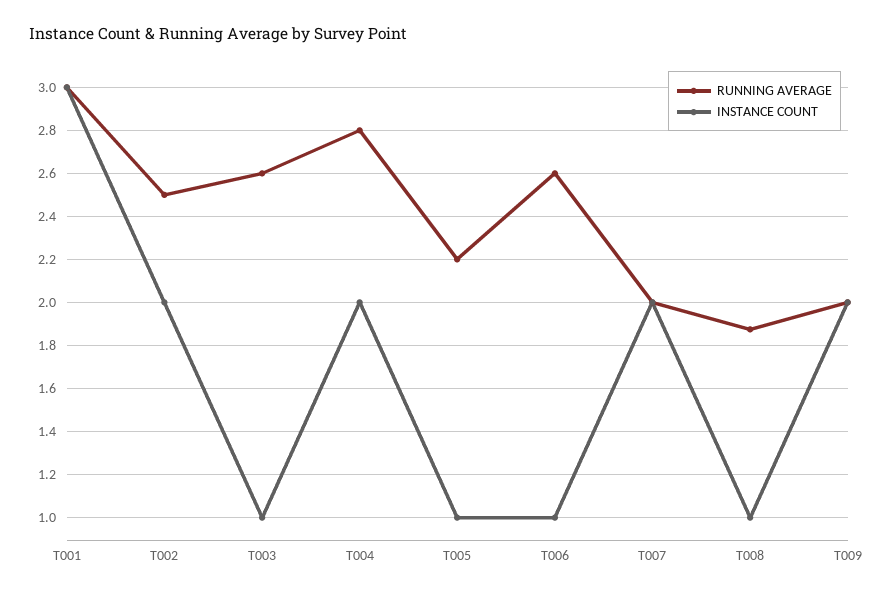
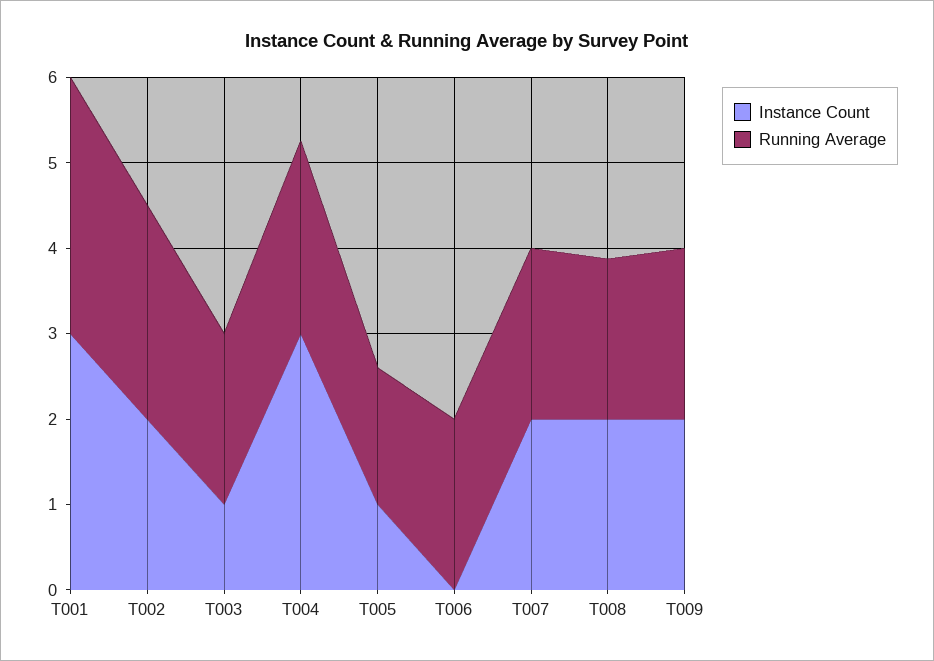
RUNNING AVERAGE, T003: 2.6 -> 2
RUNNING AVERAGE, T004: 2.8 -> 2.2
INSTANCE COUNT, T004: 2 -> 3
RUNNING AVERAGE, T005: 2.2 -> 1.6
RUNNING AVERAGE, T006: 2.6 -> 2
INSTANCE COUNT, T006: 1 -> 0
INSTANCE COUNT, T008: 1 -> 2

